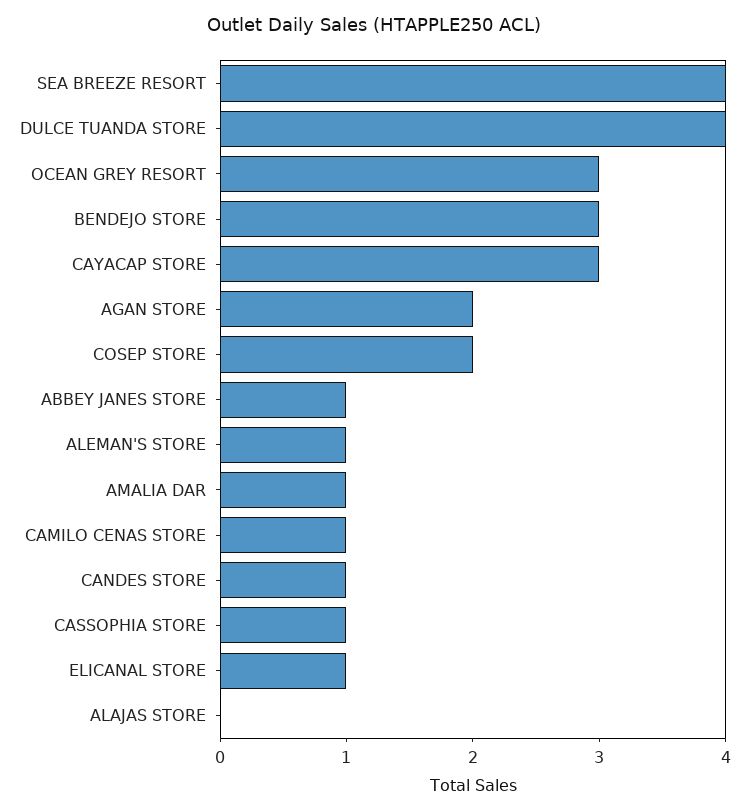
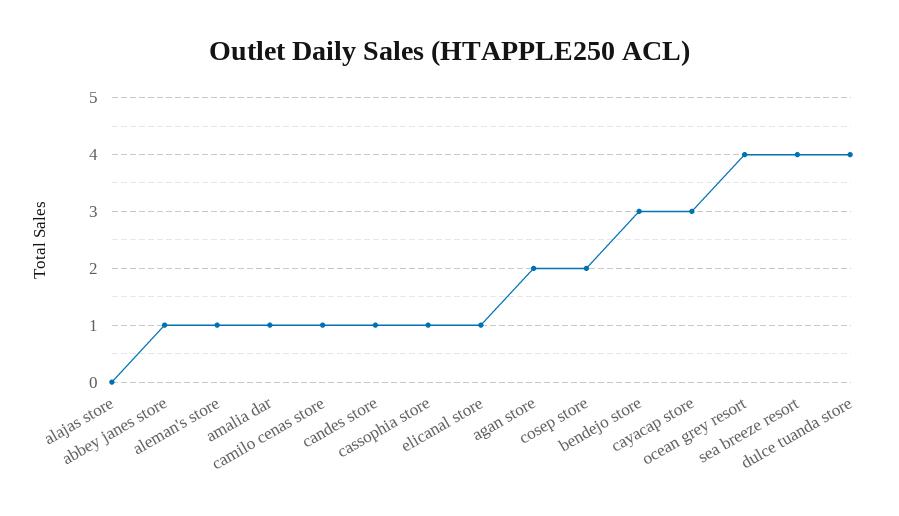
OCEAN GREY RESORT: 3 -> 4

